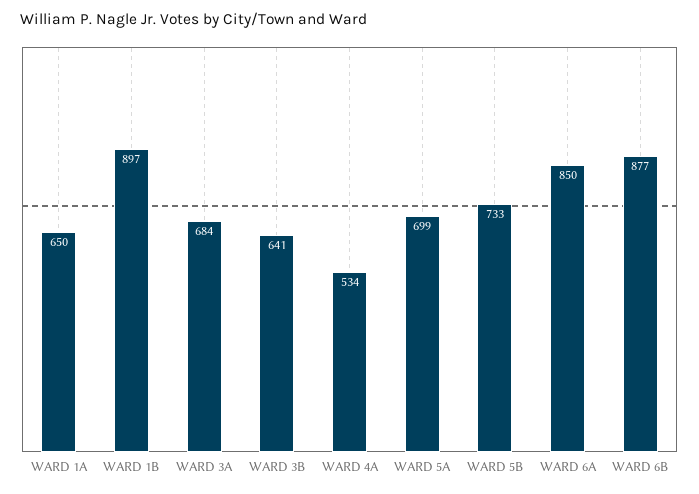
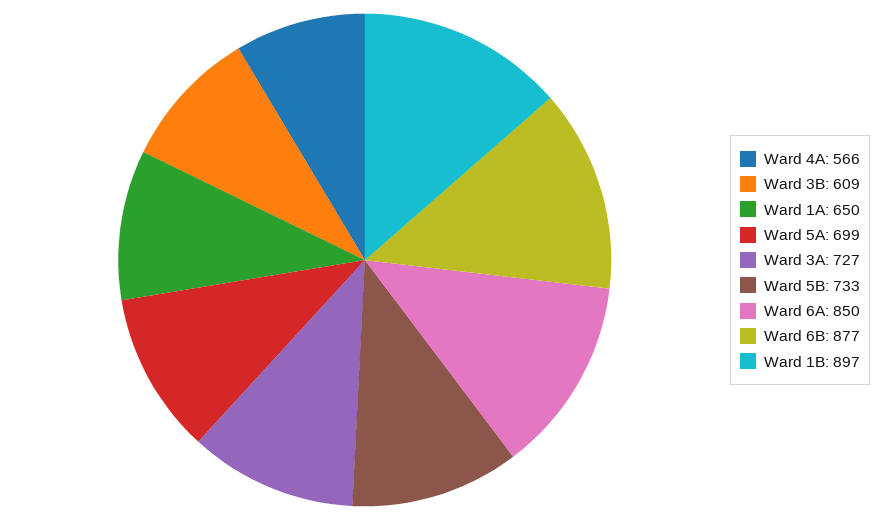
WARD 3A: 684 -> 727
WARD 3B: 641 -> 609
WARD 4A: 534 -> 566

